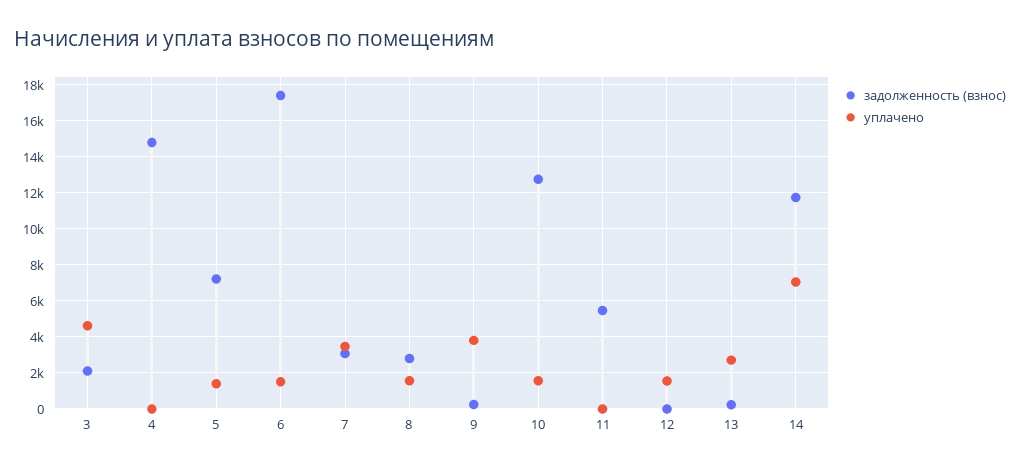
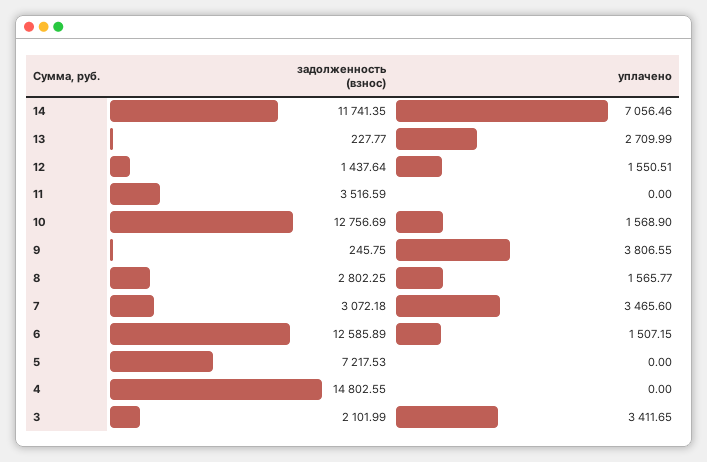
уплачено, 3: 4500 -> 3411.65
уплачено, 5: 1500 -> 0
задолженность (взнос), 6: 17500 -> 12585.89
задолженность (взнос), 11: 5500 -> 3516.59
задолженность (взнос), 12: 0 -> 1437.64

